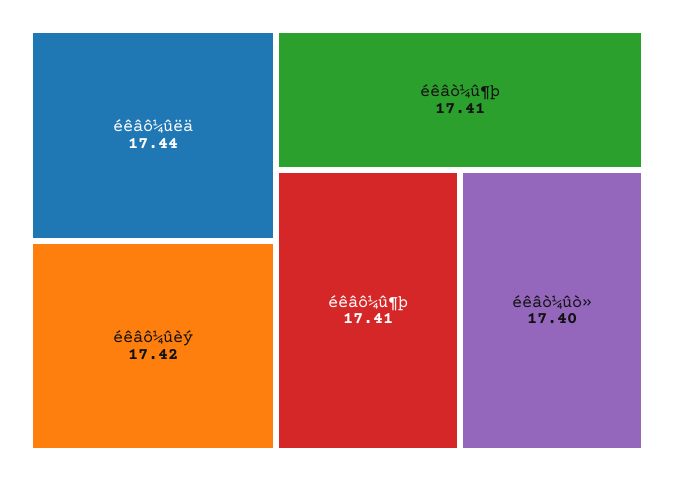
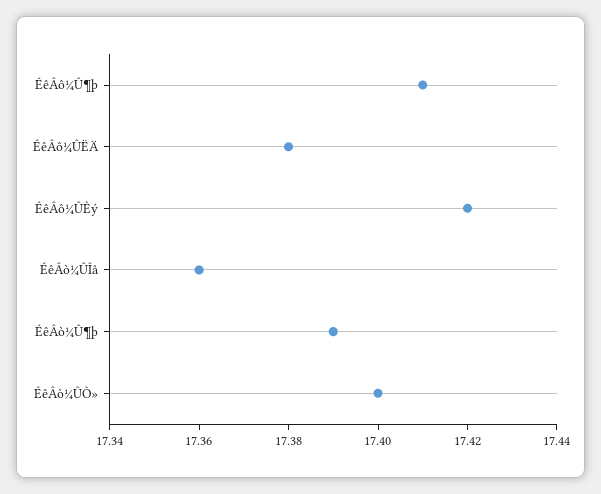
éêâô¼ûëä: 17.44 -> 17.38
éêâò¼û¶þ: 17.41 -> 17.39
ÉêÂò¼ÛÎå: none -> 17.36

